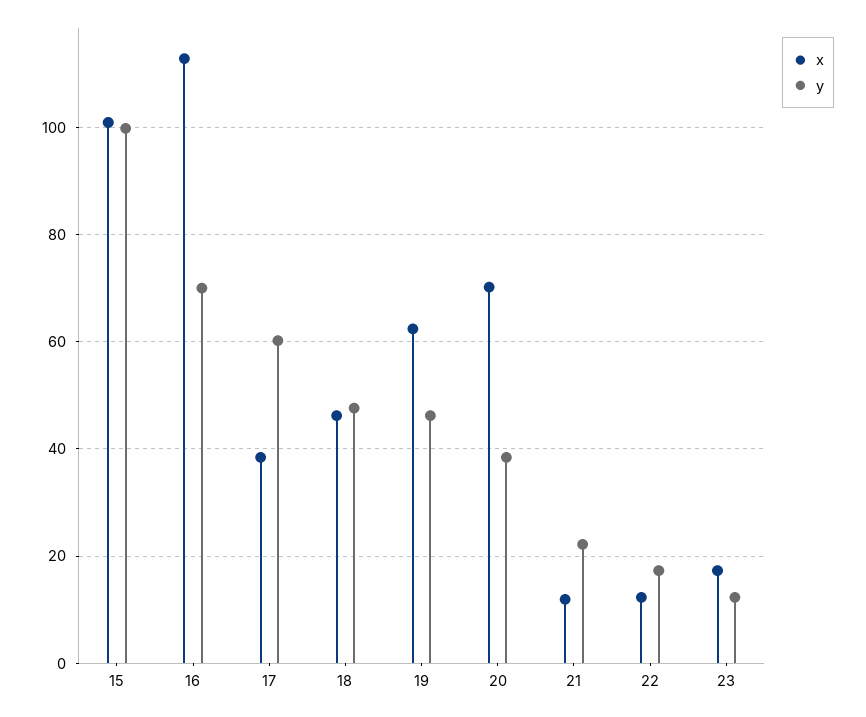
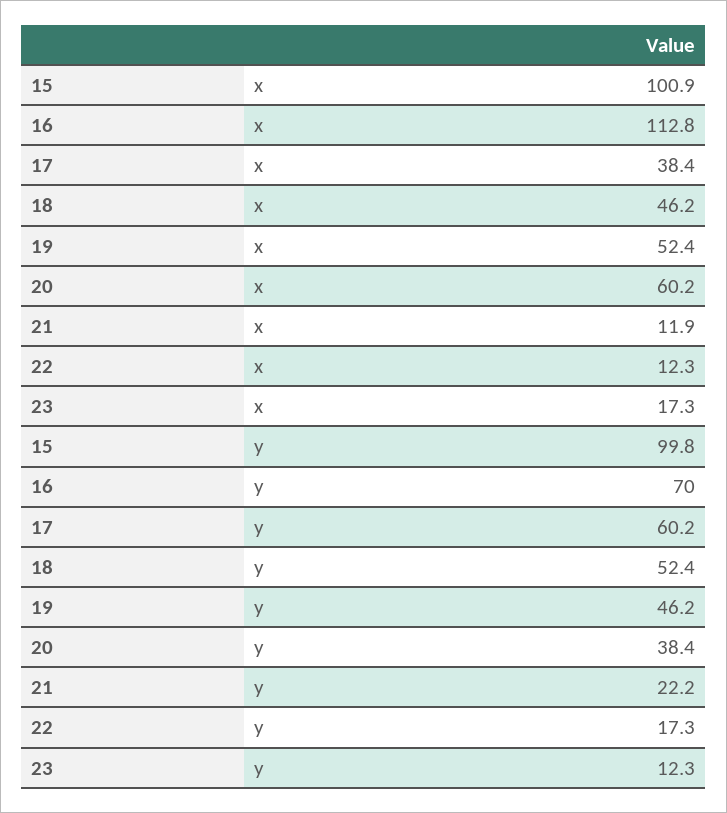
y, 18: 48 -> 52.4
x, 19: 62 -> 52.4
x, 20: 70 -> 60.2

